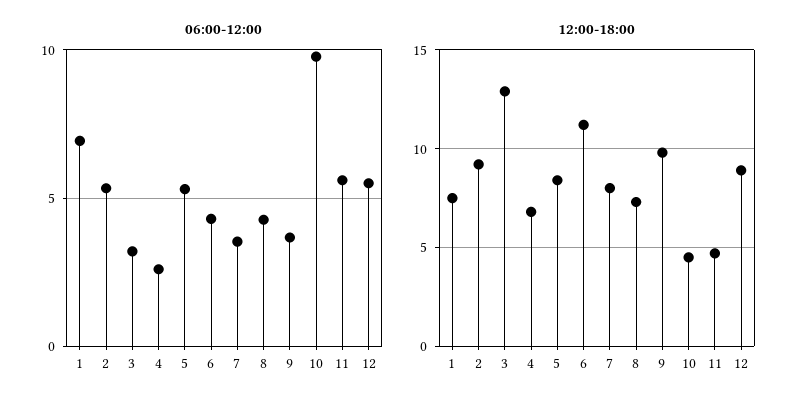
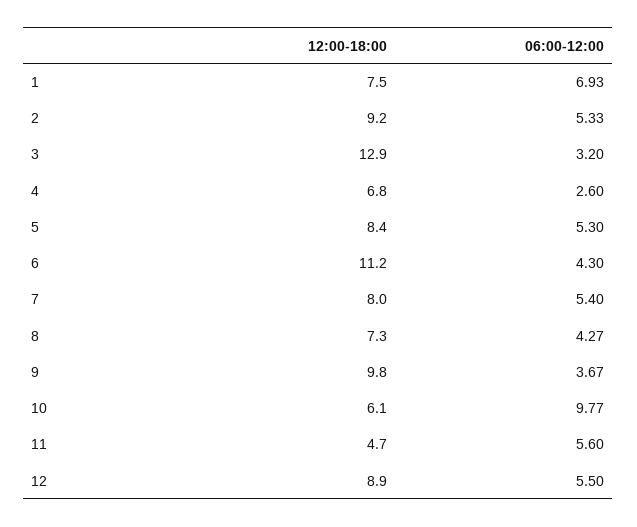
06:00-12:00, 7: 3.5 -> 5.4
12:00-18:00, 10: 4.5 -> 6.1

